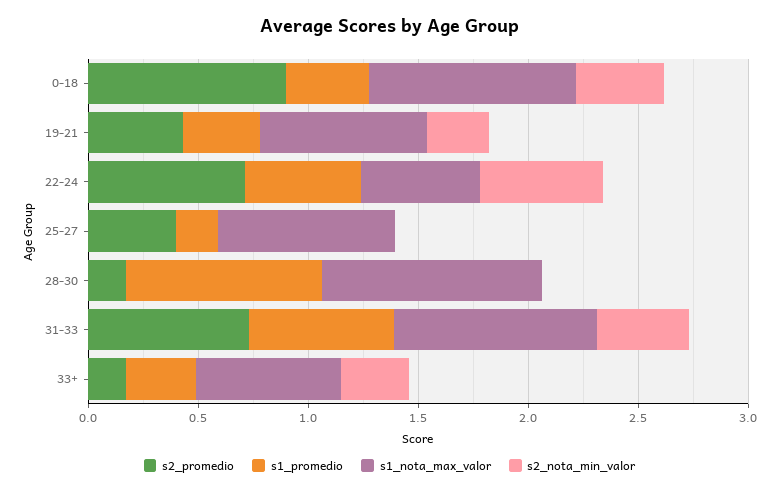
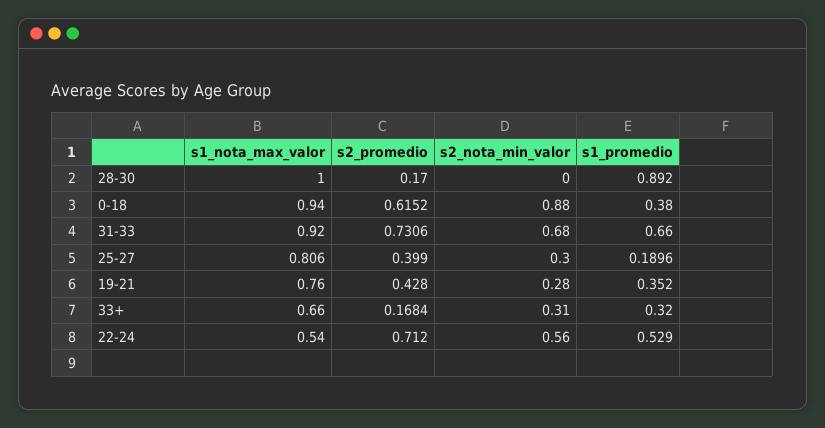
s2_promedio, 0-18: 0.9 -> 0.6152
s2_nota_min_valor, 0-18: 0.4 -> 0.88
s2_nota_min_valor, 25-27: 0 -> 0.3
s2_nota_min_valor, 31-33: 0.4 -> 0.68

